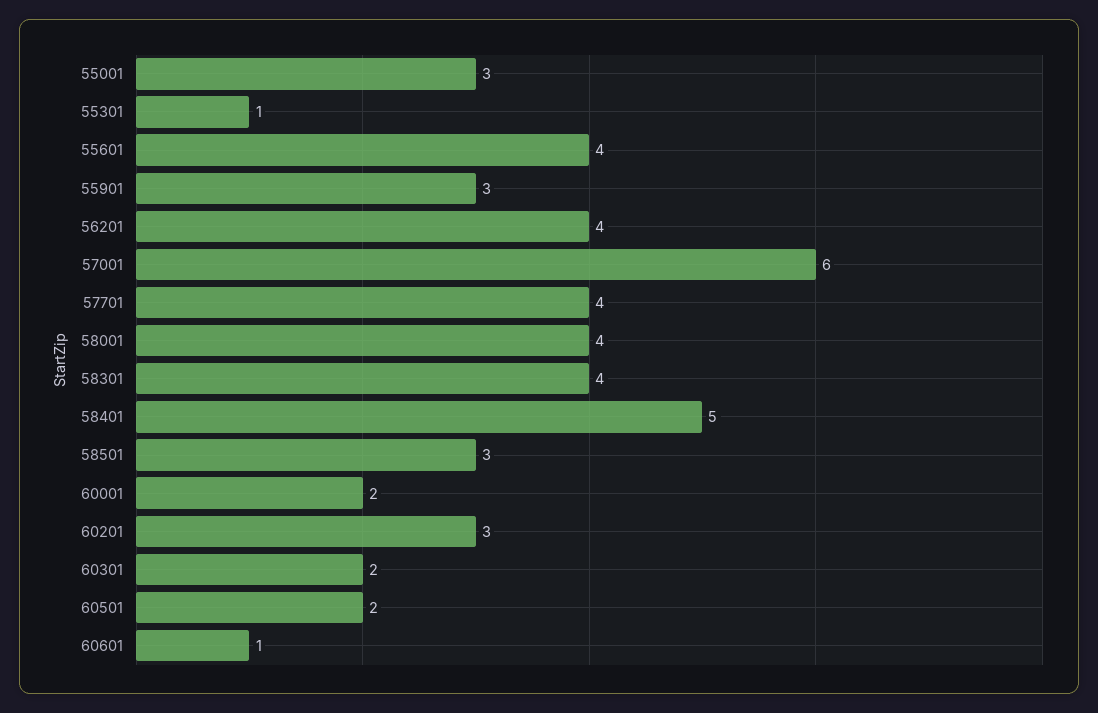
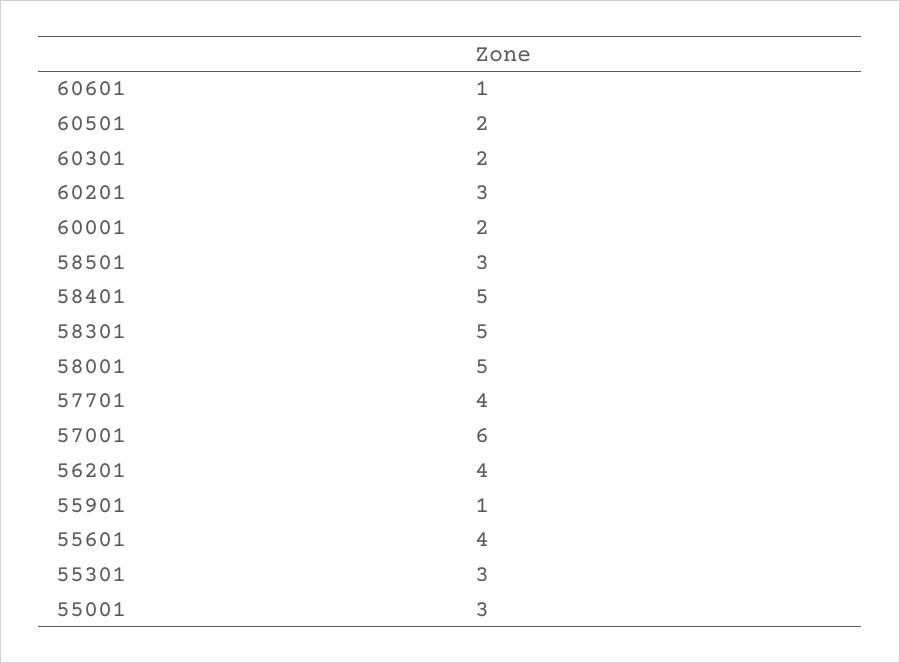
55301: 1 -> 3
55901: 3 -> 1
58001: 4 -> 5
58301: 4 -> 5

